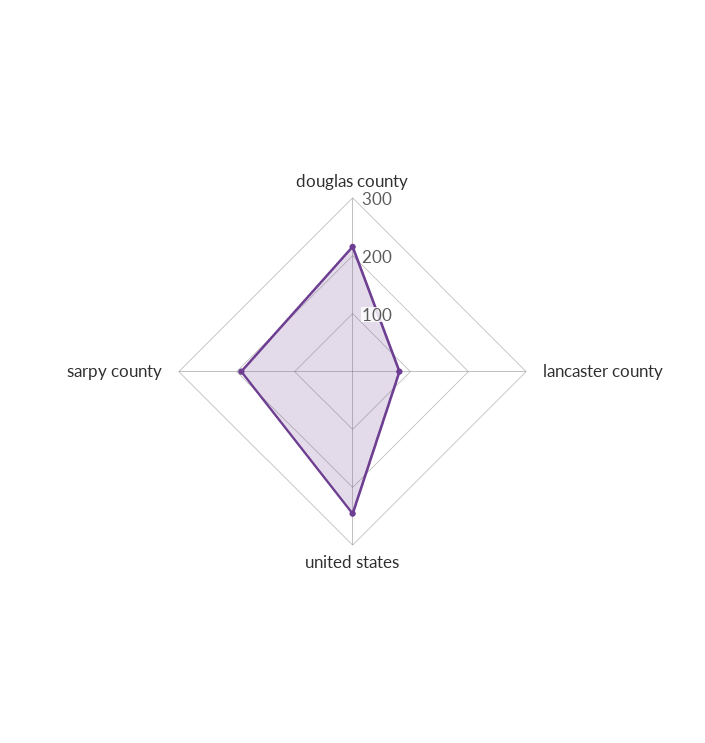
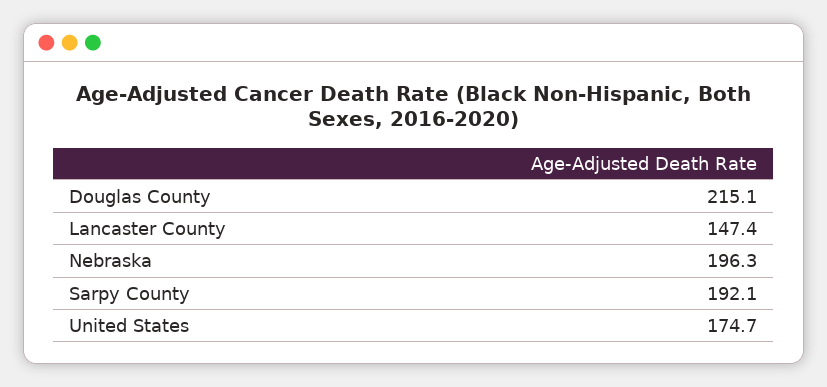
lancaster county: 80 -> 147.4
united states: 240 -> 174.7
Nebraska: none -> 196.3

